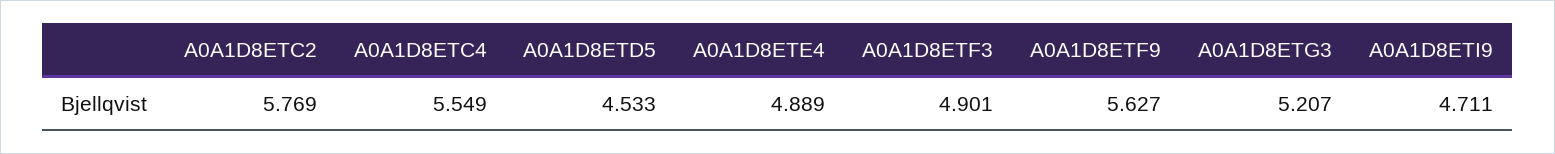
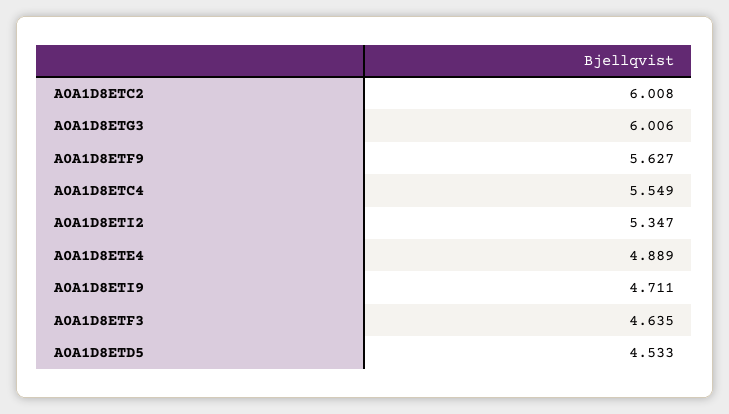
A0A1D8ETC2: 5.769 -> 6.008
A0A1D8ETF3: 4.901 -> 4.635
A0A1D8ETG3: 5.207 -> 6.006
A0A1D8ETI2: none -> 5.347

